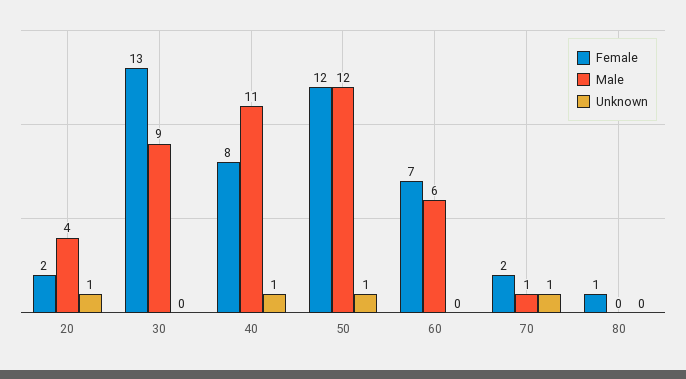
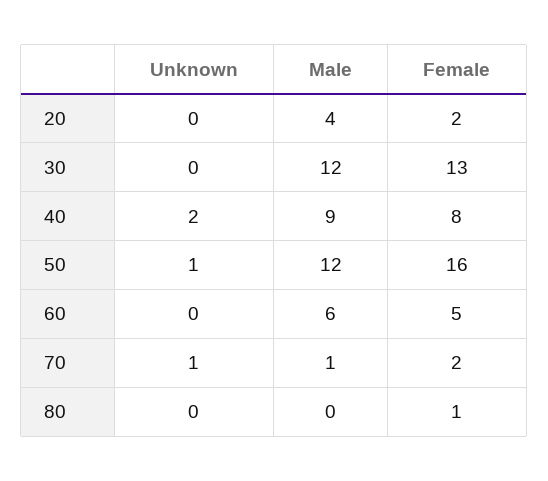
Unknown, 20: 1 -> 0
Male, 30: 9 -> 12
Male, 40: 11 -> 9
Unknown, 40: 1 -> 2
Female, 50: 12 -> 16
Female, 60: 7 -> 5

